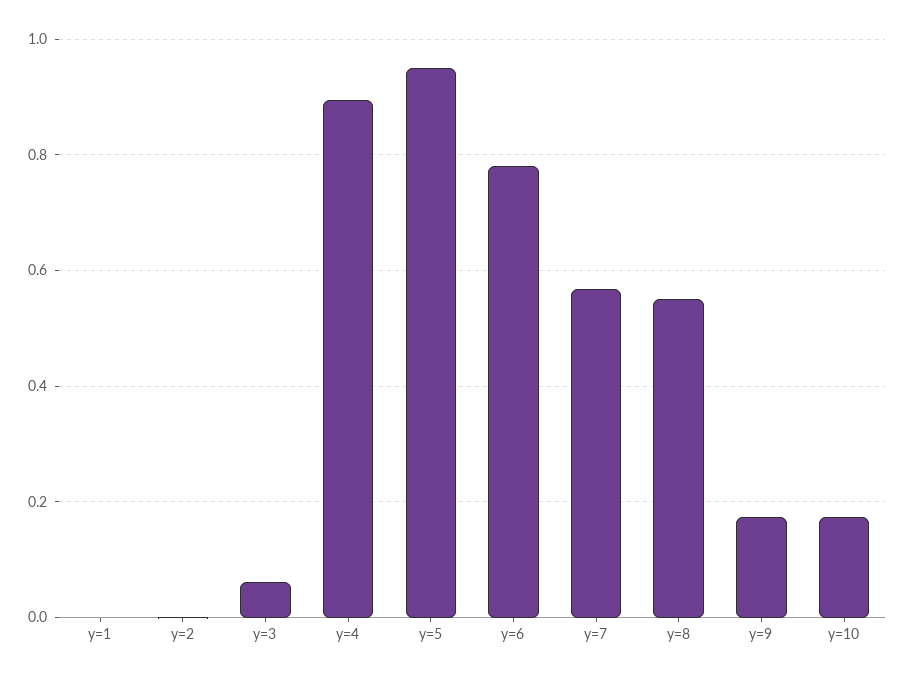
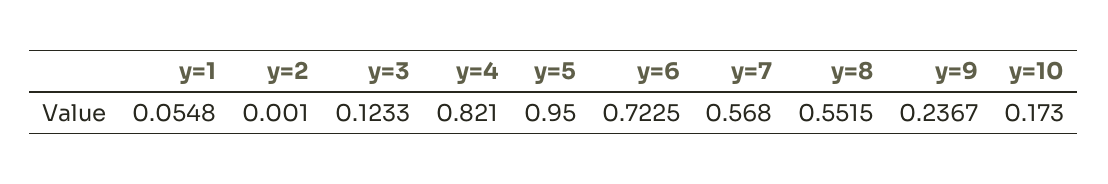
y=1: 0 -> 0.0548
y=3: 0.06 -> 0.1233
y=4: 0.9 -> 0.821
y=6: 0.78 -> 0.7225
y=9: 0.18 -> 0.2367

